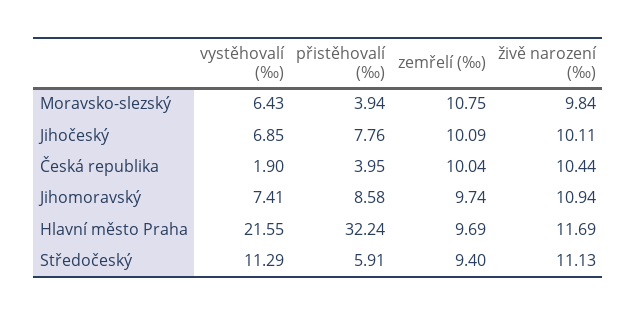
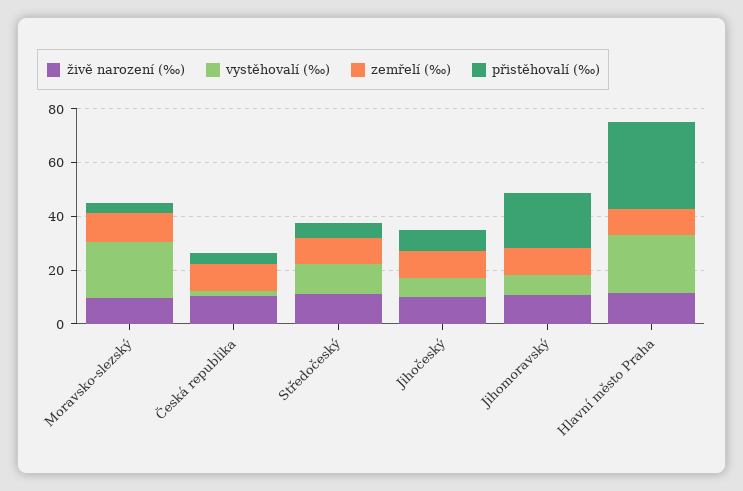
vystěhovalí (‰), Moravsko-slezský: 6.43 -> 20
přistěhovalí (‰), Jihomoravský: 8.58 -> 20

